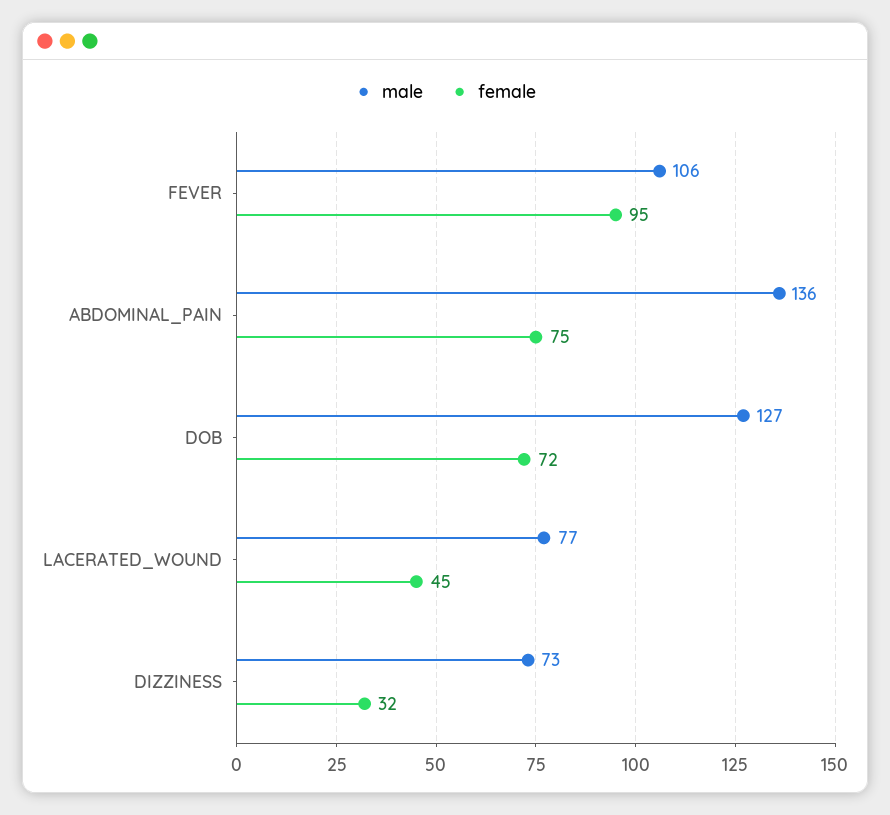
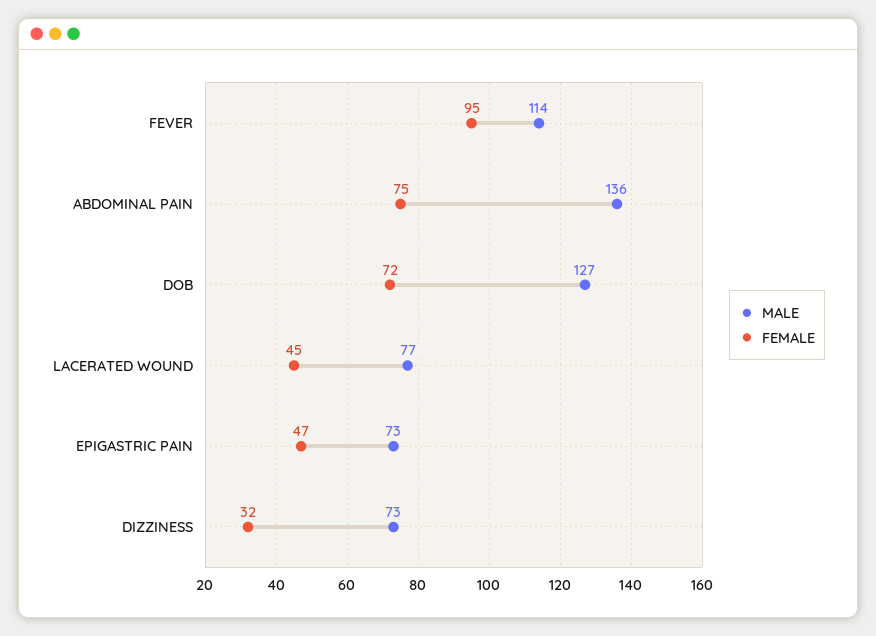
male, FEVER: 106 -> 114
male, EPIGASTRIC PAIN: none -> 73
female, EPIGASTRIC PAIN: none -> 47

